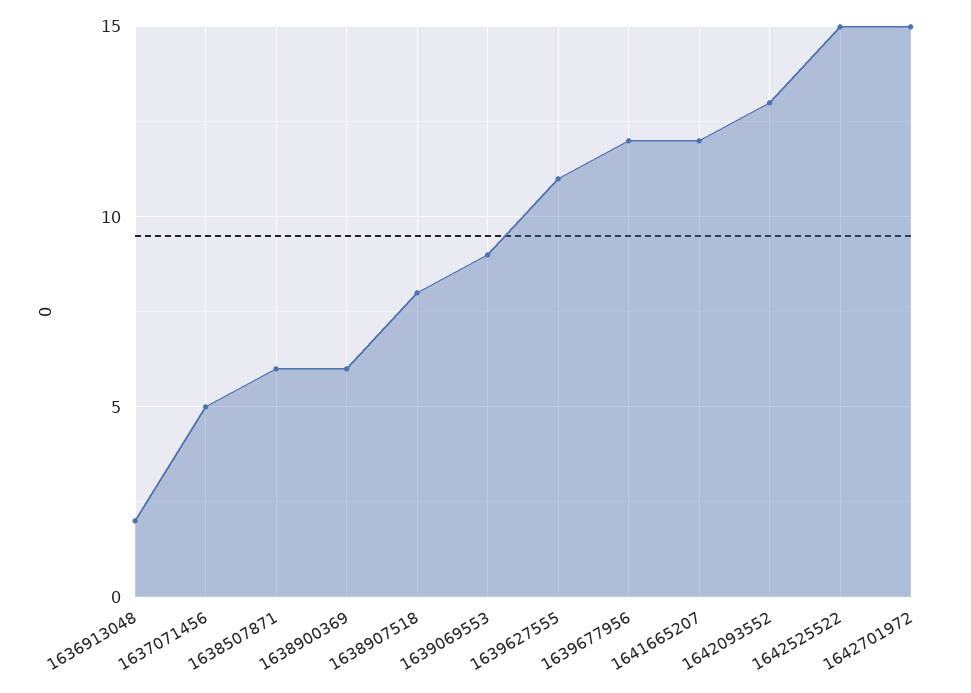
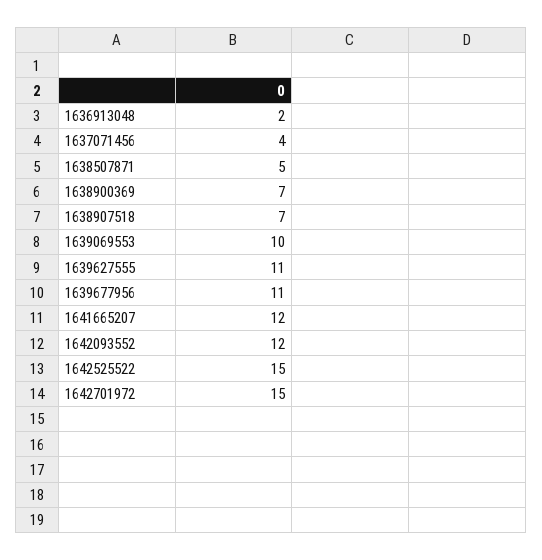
1637071456: 5 -> 4
1638507871: 6 -> 5
1638900369: 6 -> 7
1638907518: 8 -> 7
1639069553: 9 -> 10
1639677956: 12 -> 11
1642093552: 13 -> 12

